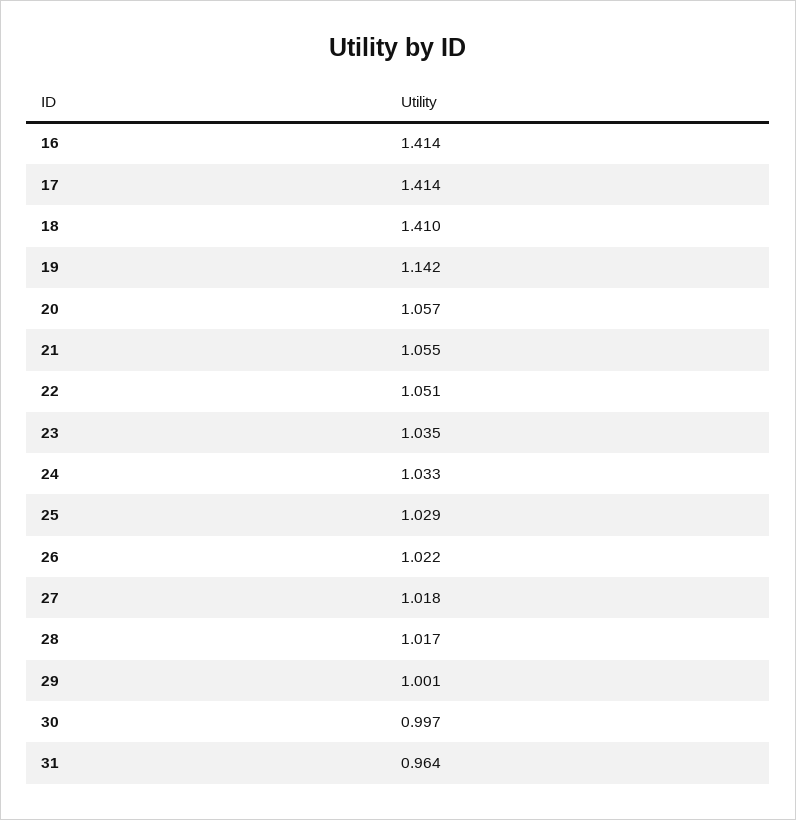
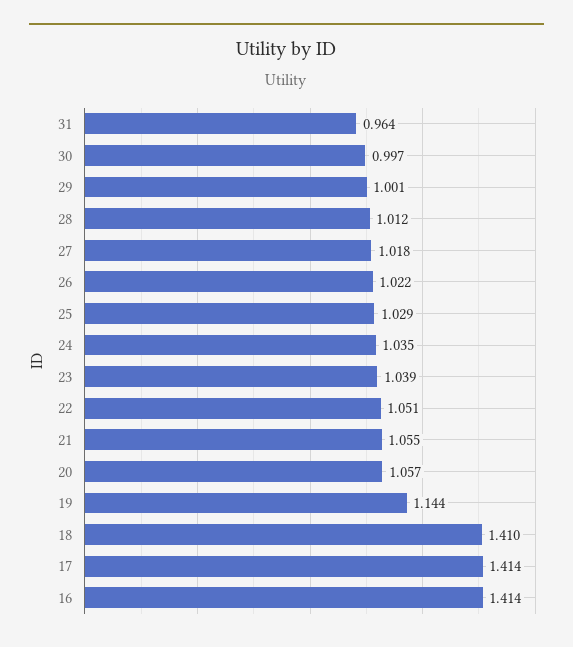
19: 1.142 -> 1.144
23: 1.035 -> 1.039
24: 1.033 -> 1.035
28: 1.017 -> 1.012

